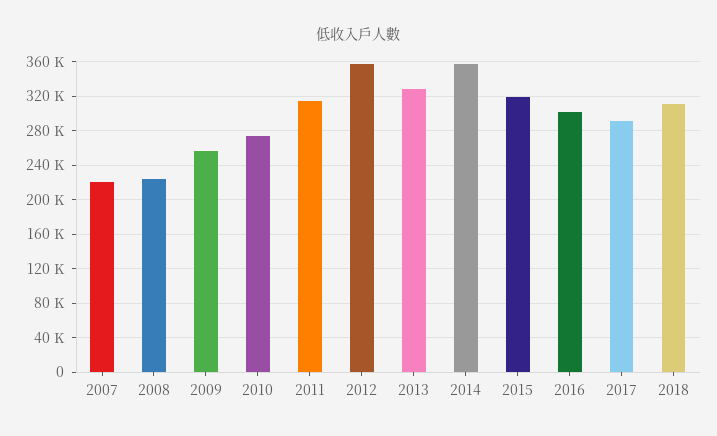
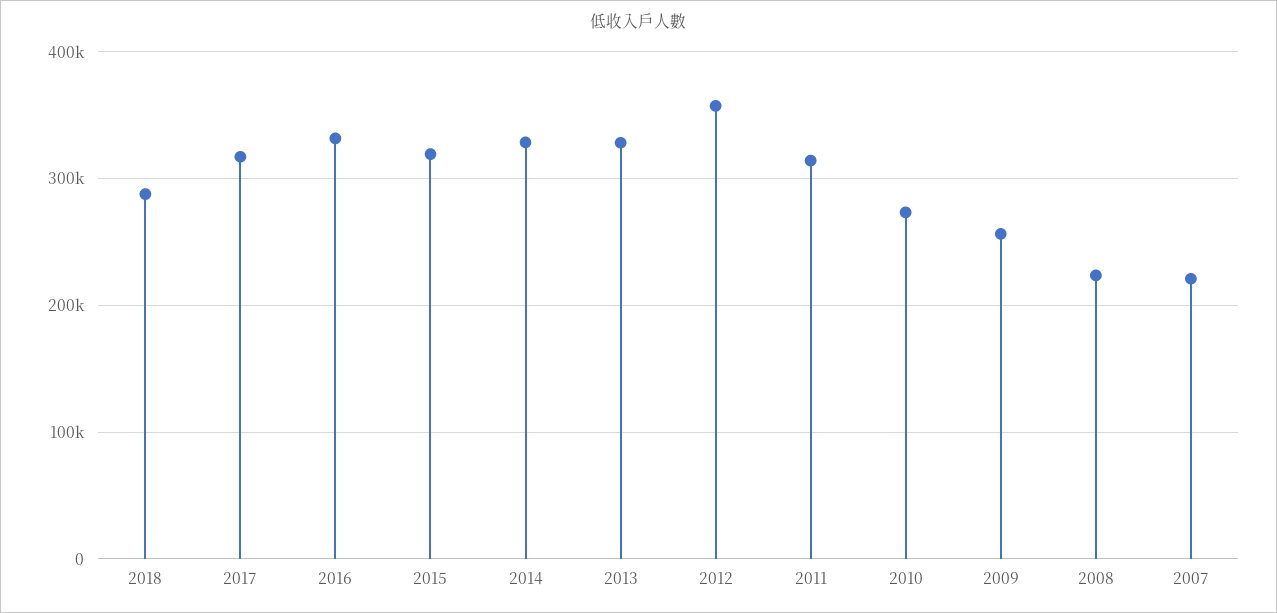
2014: 360000 -> 330000
2016: 300000 -> 330000
2017: 290000 -> 320000
2018: 310000 -> 290000

